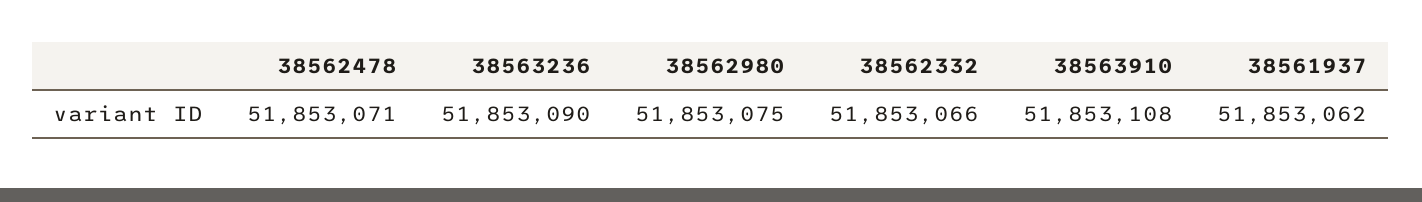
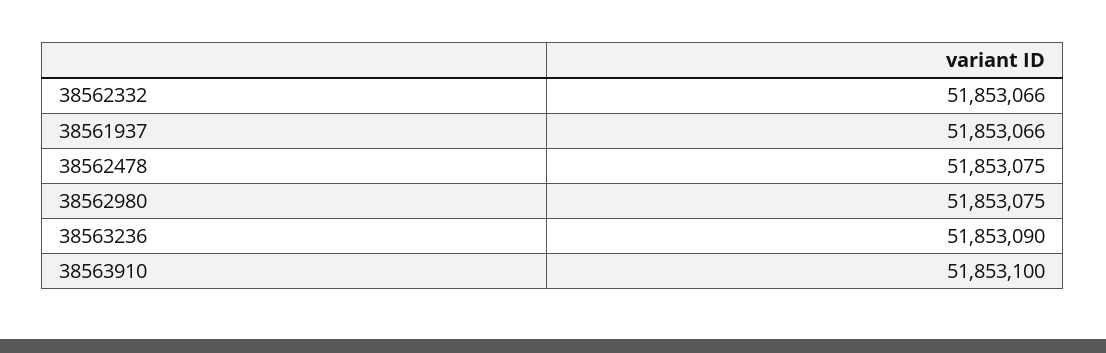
38562478: 51853071 -> 51853075
38563910: 51853108 -> 51853100
38561937: 51853062 -> 51853066

